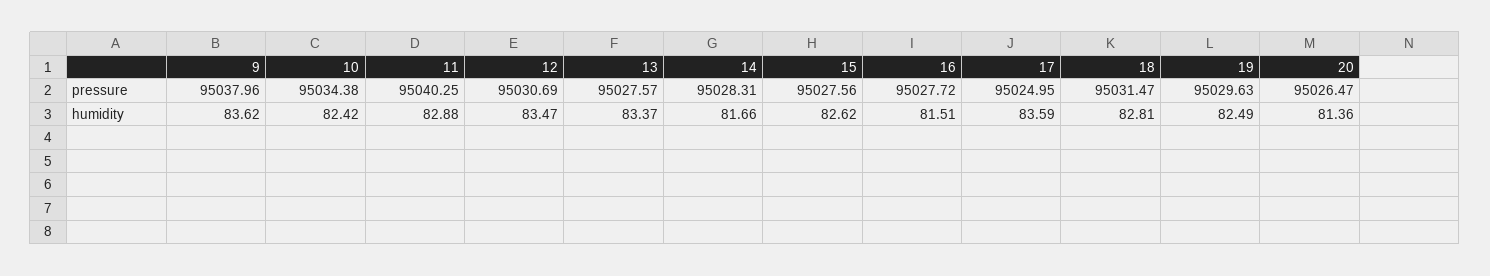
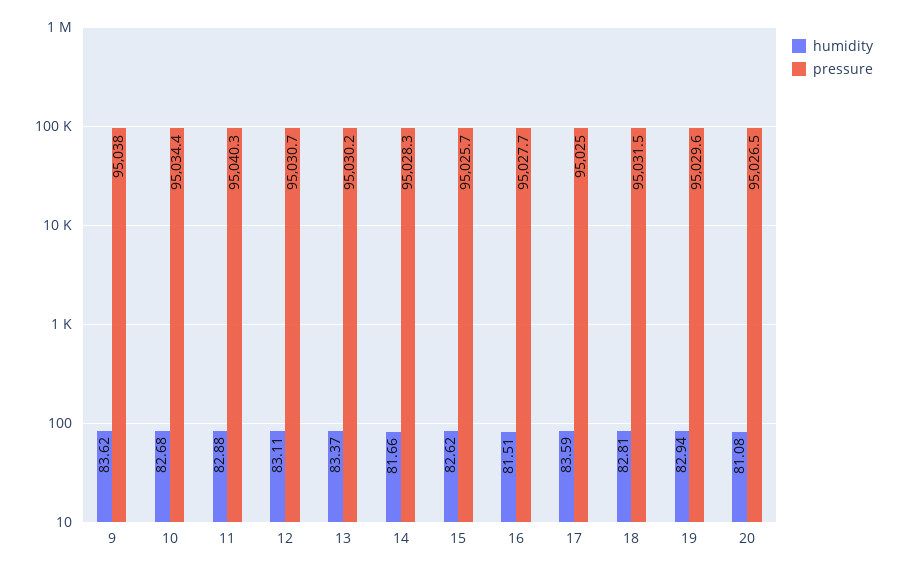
pressure, 13: 95027.57 -> 95030.2
pressure, 15: 95027.56 -> 95025.7
humidity, 10: 82.42 -> 82.68
humidity, 12: 83.47 -> 83.11
humidity, 19: 82.49 -> 82.94
humidity, 20: 81.36 -> 81.08

